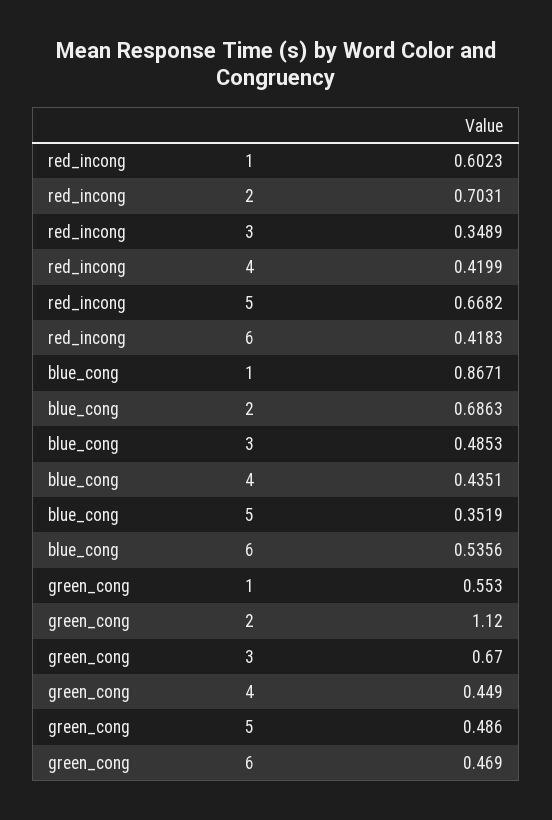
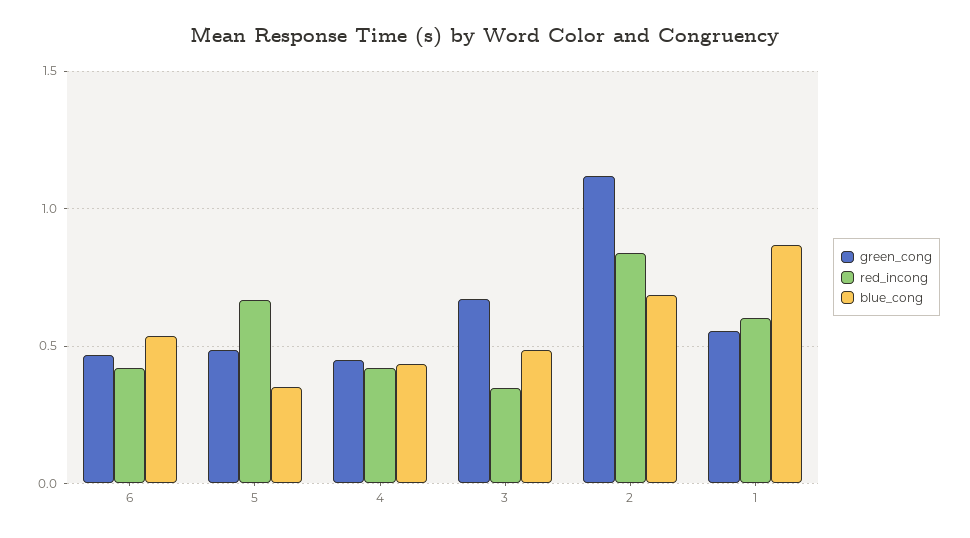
red_incong, 2: 0.7031 -> 0.85

